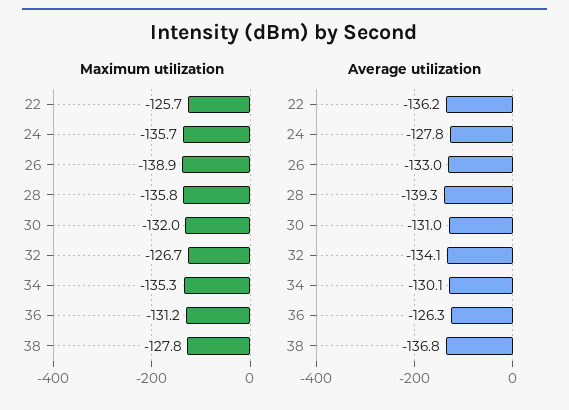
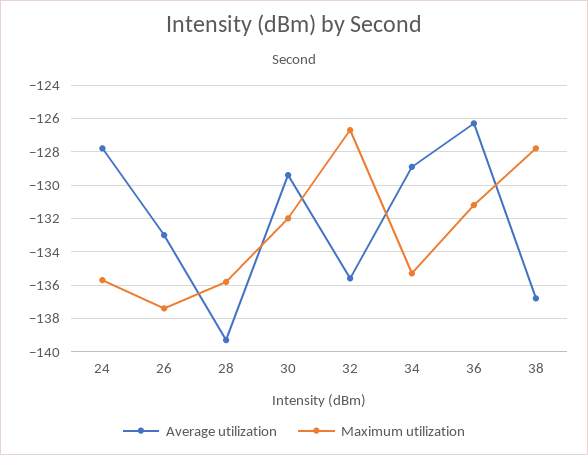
Maximum utilization, 22: -125.7 -> none
Maximum utilization, 26: -138.9 -> -137.5
Average utilization, 22: -136.2 -> none
Average utilization, 30: -131 -> -129.5
Average utilization, 32: -134.1 -> -135.5
Average utilization, 34: -130.1 -> -129

